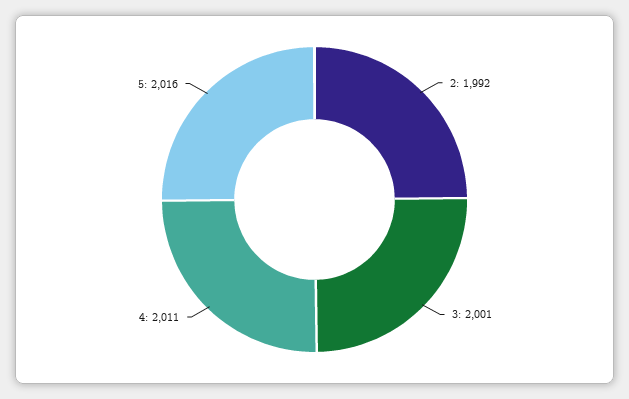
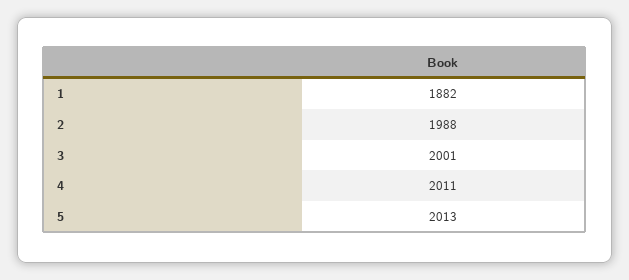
2: 1992 -> 1988
5: 2016 -> 2013
1: none -> 1882

